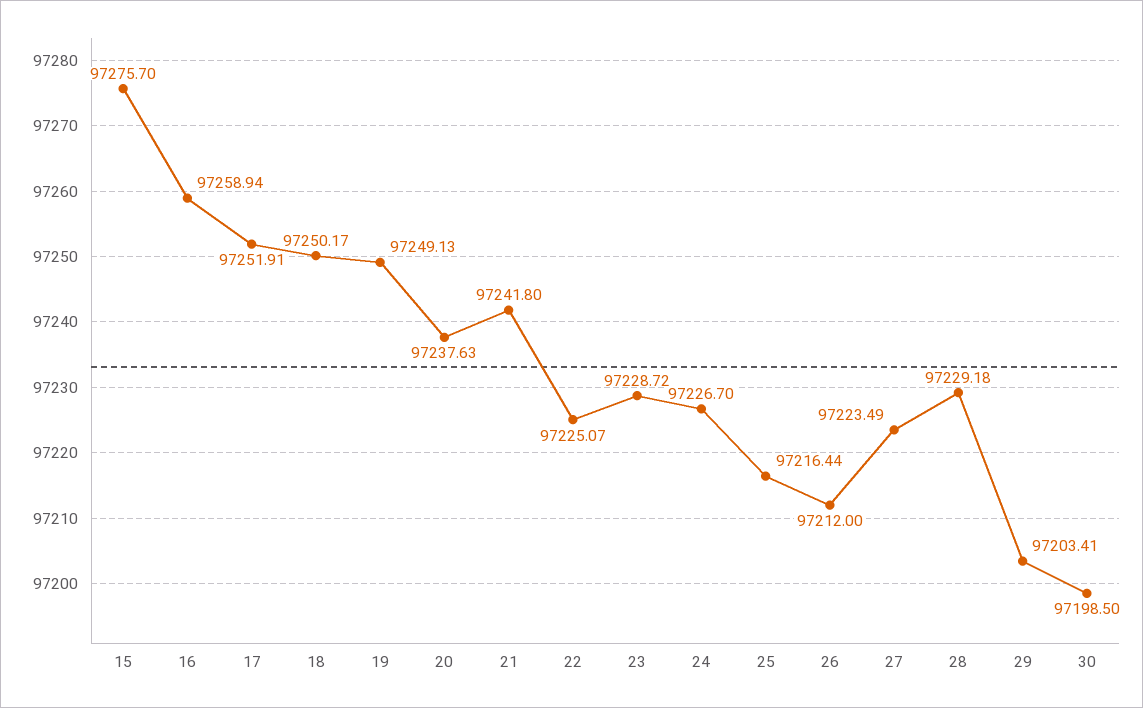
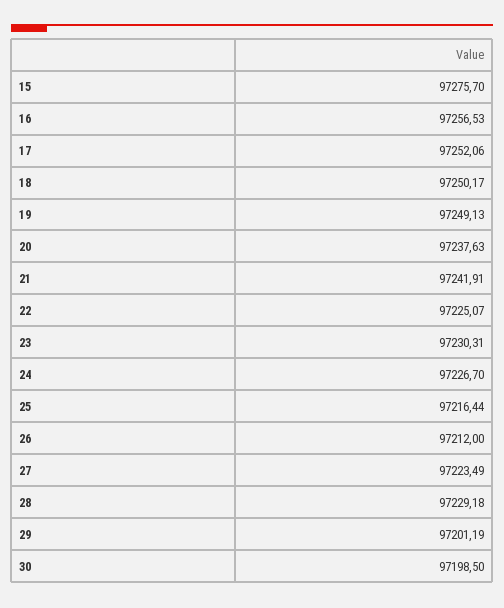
16: 97258.94 -> 97256.53
17: 97251.91 -> 97252.06
21: 97241.8 -> 97241.91
23: 97228.72 -> 97230.31
29: 97203.41 -> 97201.19

